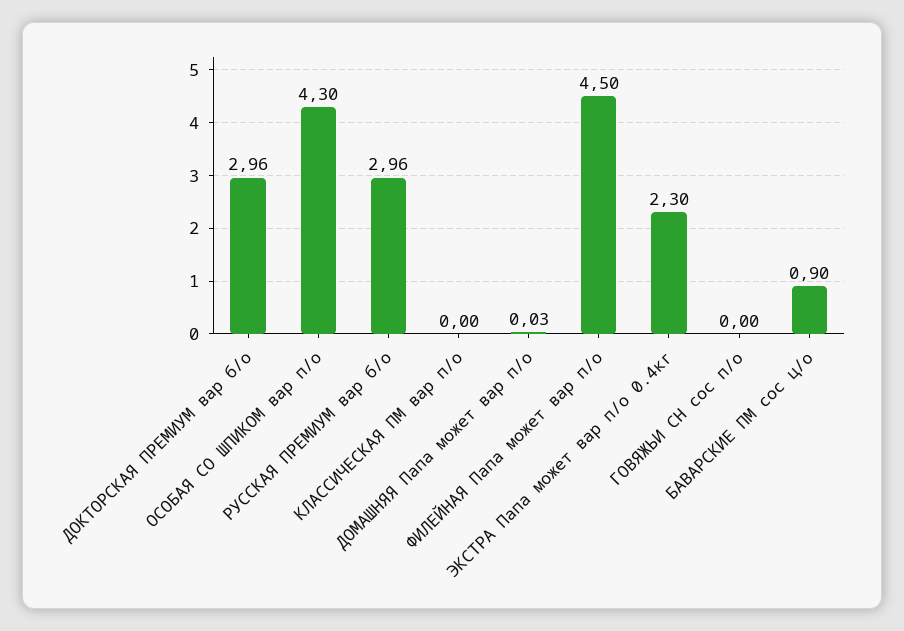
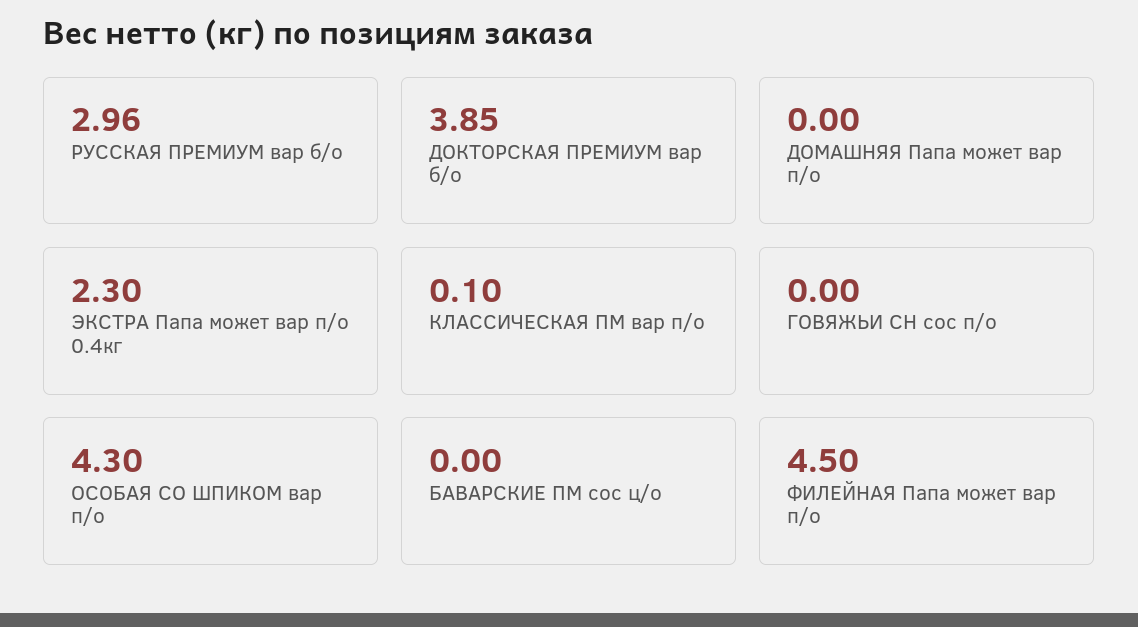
ДОКТОРСКАЯ ПРЕМИУМ вар б/о: 2.96 -> 3.85
КЛАССИЧЕСКАЯ ПМ вар п/о: 0 -> 0.1
ДОМАШНЯЯ Папа может вар п/о: 0.03 -> 0
БАВАРСКИЕ ПМ сос ц/о: 0.9 -> 0

